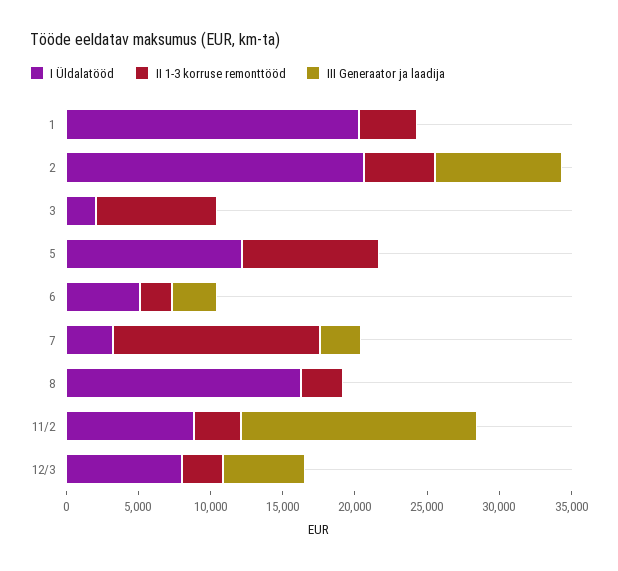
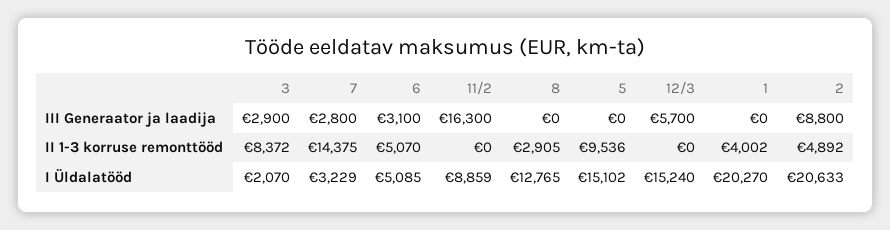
III Generaator ja laadija, 3: 0 -> 2900
I Üldalatööd, 5: 12000 -> 15102
II 1-3 korruse remonttööd, 6: 2000 -> 5070
I Üldalatööd, 8: 16000 -> 12765
II 1-3 korruse remonttööd, 11/2: 3000 -> 0
I Üldalatööd, 12/3: 8000 -> 15240
II 1-3 korruse remonttööd, 12/3: 3000 -> 0

